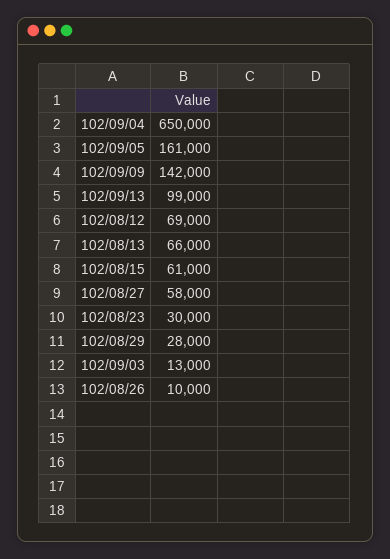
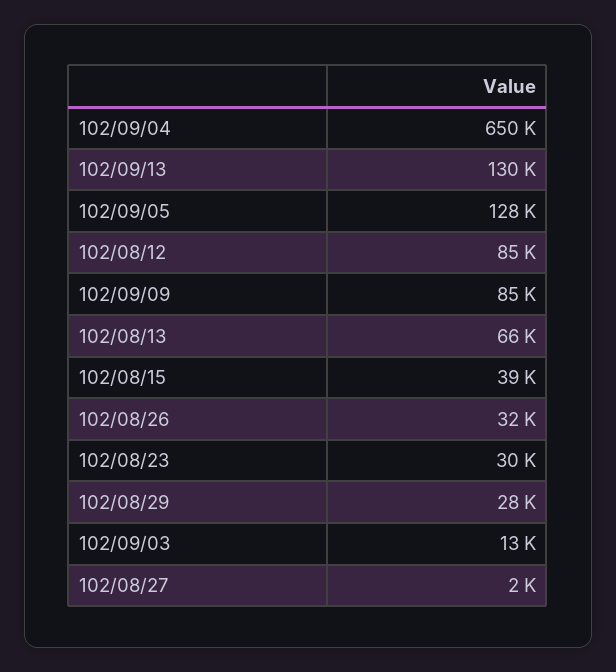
102/09/05: 161000 -> 128000
102/09/09: 142000 -> 85000
102/09/13: 99000 -> 130000
102/08/12: 69000 -> 85000
102/08/15: 61000 -> 39000
102/08/27: 58000 -> 2000
102/08/26: 10000 -> 32000

